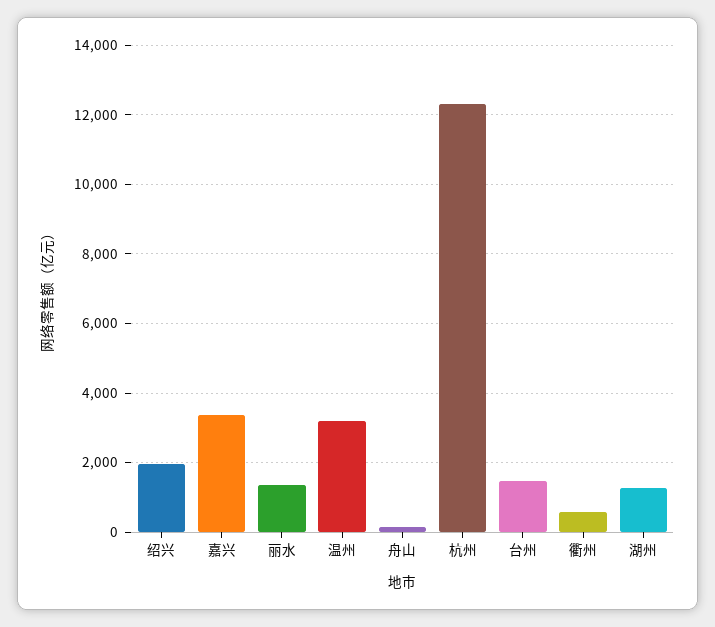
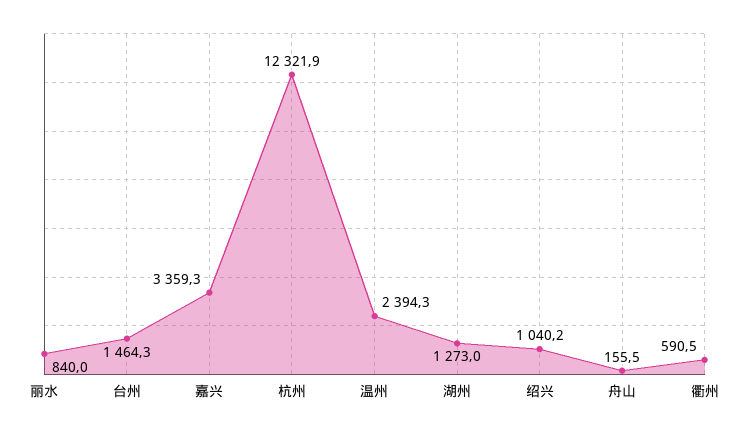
绍兴: 2000 -> 1040.2
丽水: 1400 -> 840
温州: 3200 -> 2394.3

